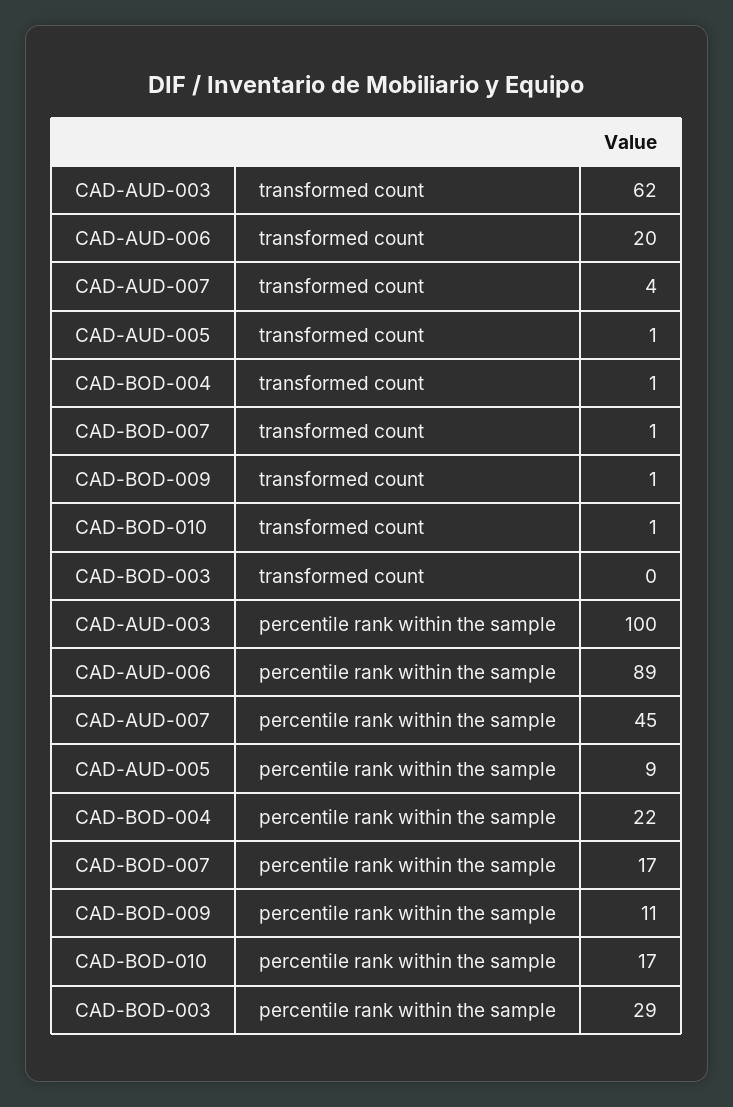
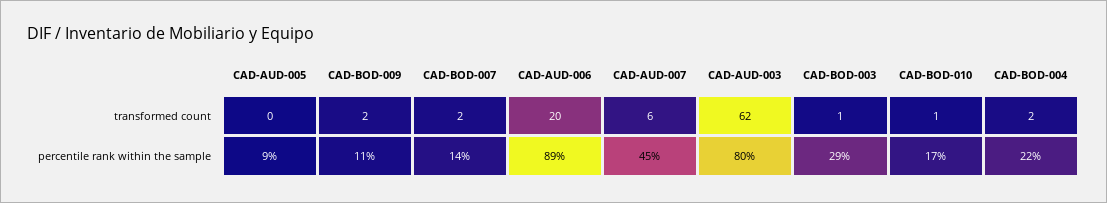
CAD-AUD-007, transformed count: 4 -> 6
CAD-AUD-005, transformed count: 1 -> 0
CAD-BOD-004, transformed count: 1 -> 2
CAD-BOD-007, transformed count: 1 -> 2
CAD-BOD-009, transformed count: 1 -> 2
CAD-BOD-003, transformed count: 0 -> 1
CAD-AUD-003, percentile rank within the sample: 100 -> 80
CAD-BOD-007, percentile rank within the sample: 17 -> 14

